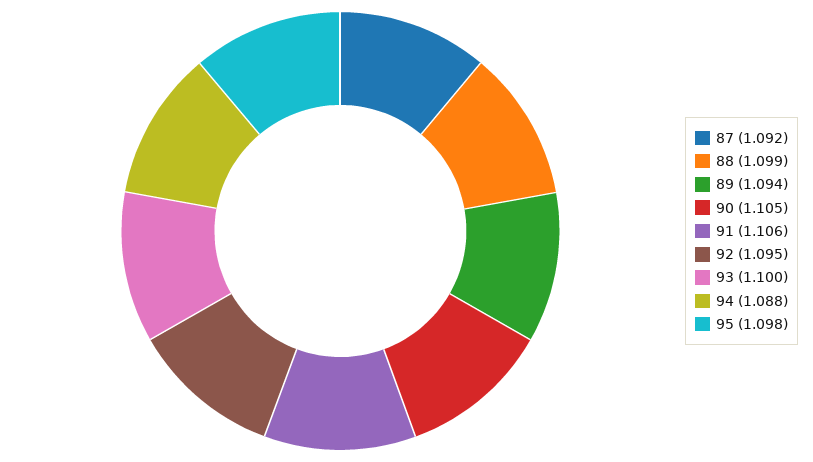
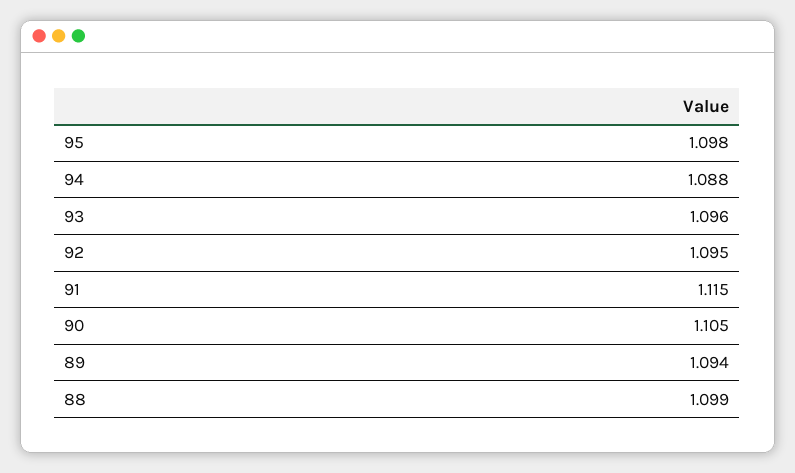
87: 1.092 -> none
91: 1.106 -> 1.115
93: 1.1 -> 1.096

